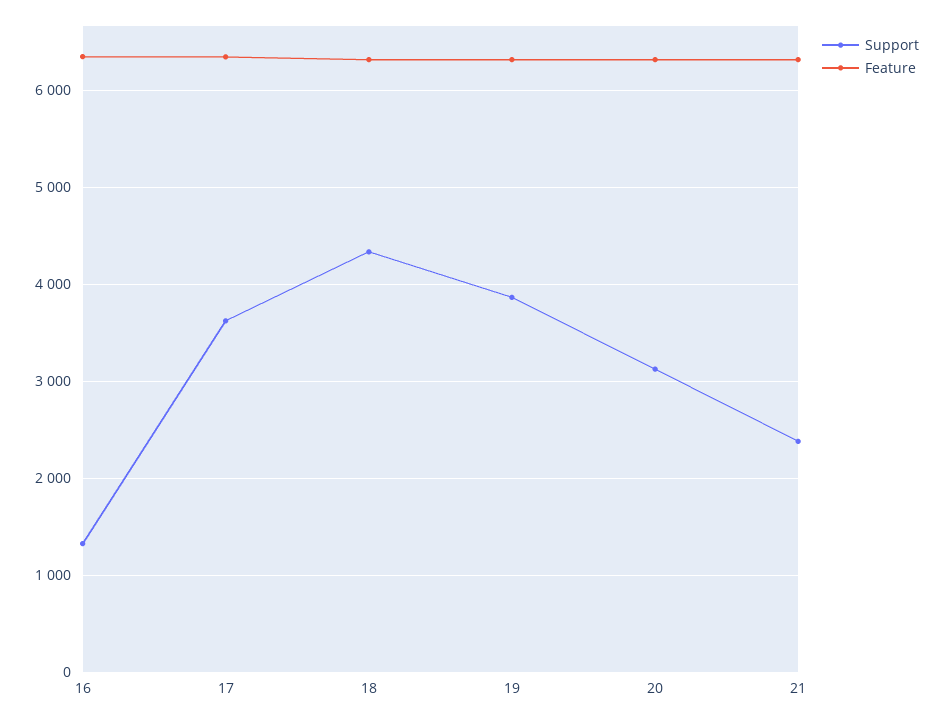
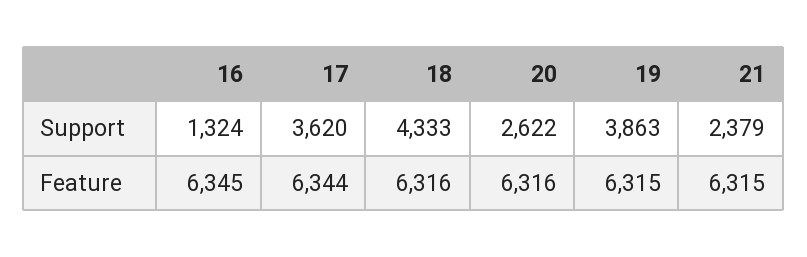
Support, 20: 3100 -> 2622

